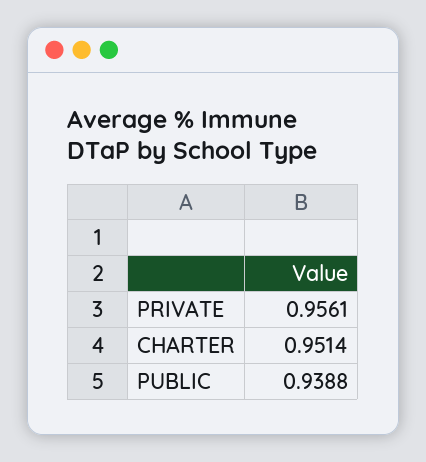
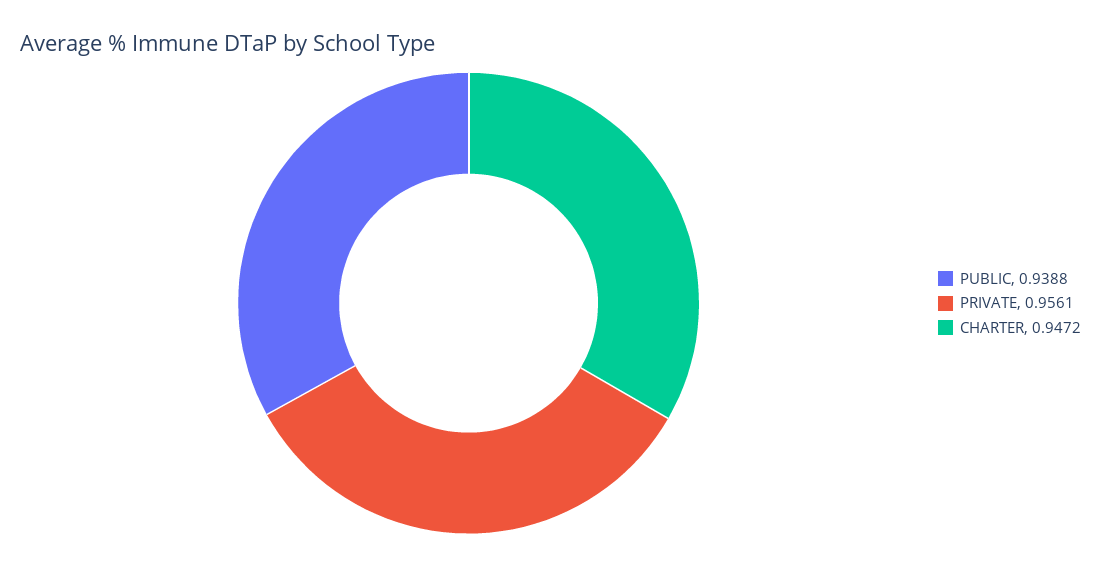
CHARTER: 0.9514 -> 0.9472

